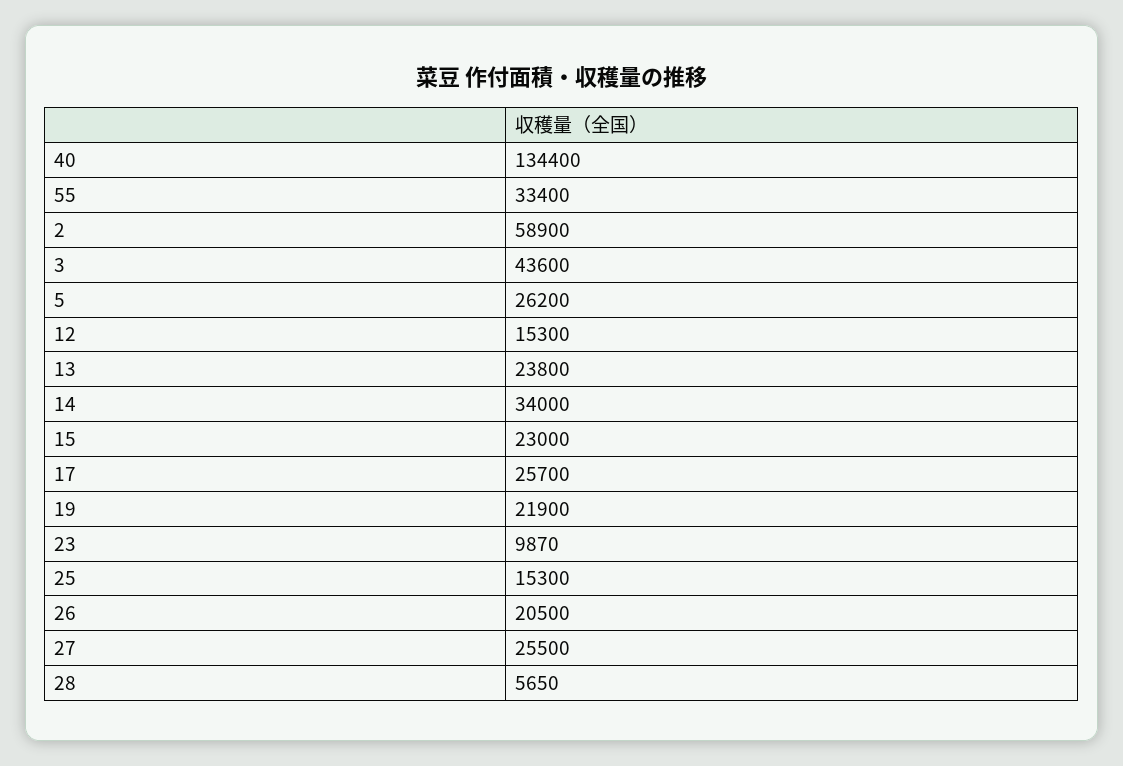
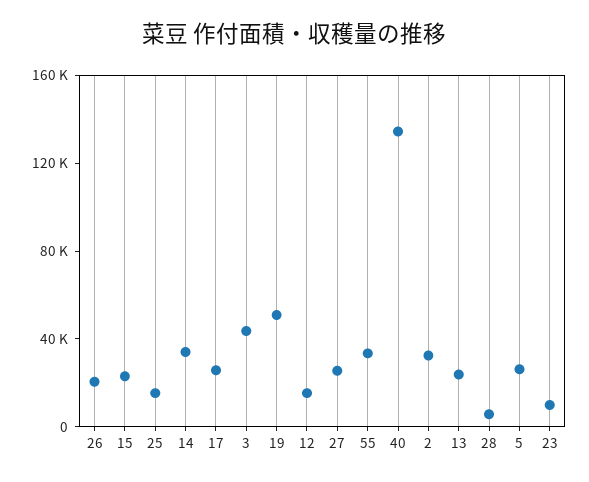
2: 58900 -> 30000
19: 21900 -> 50000

